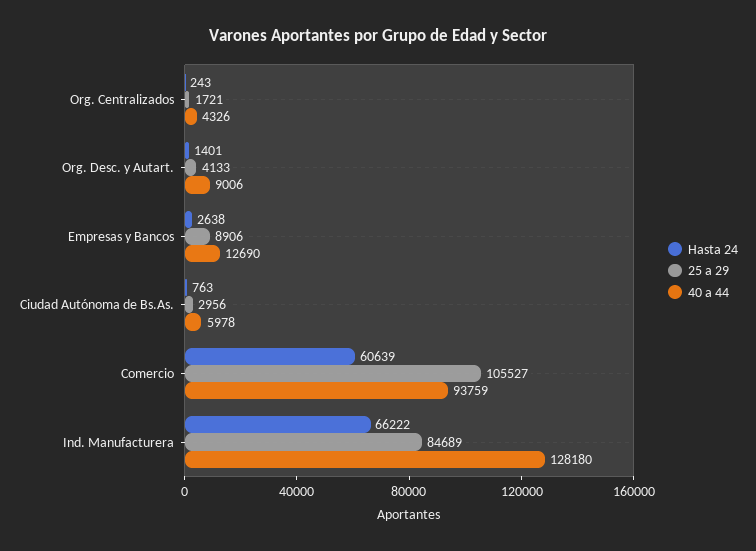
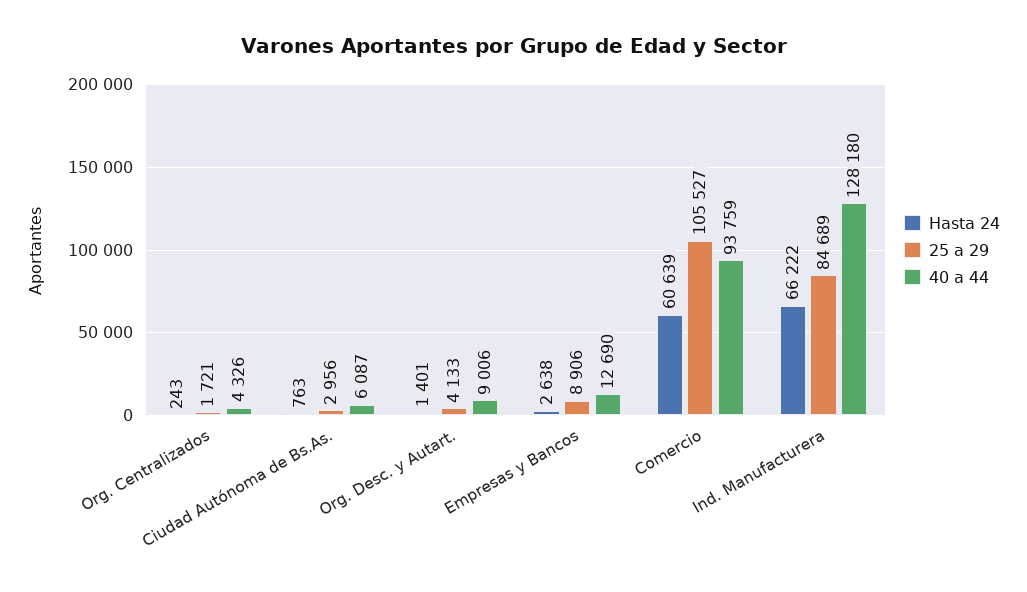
40 a 44, Ciudad Autónoma de Bs.As.: 5978 -> 6087

